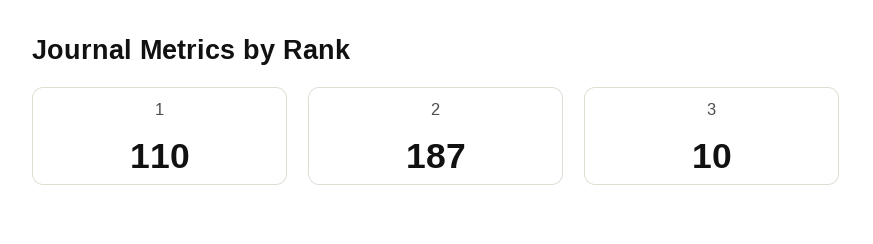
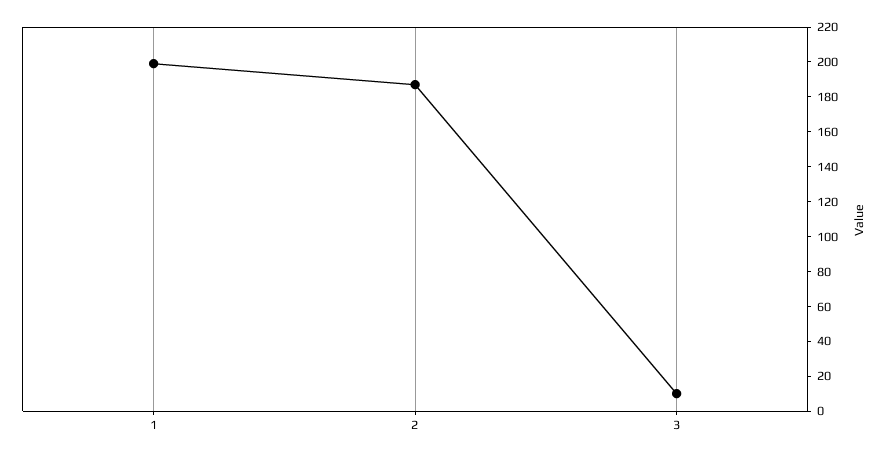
1: 110 -> 200

